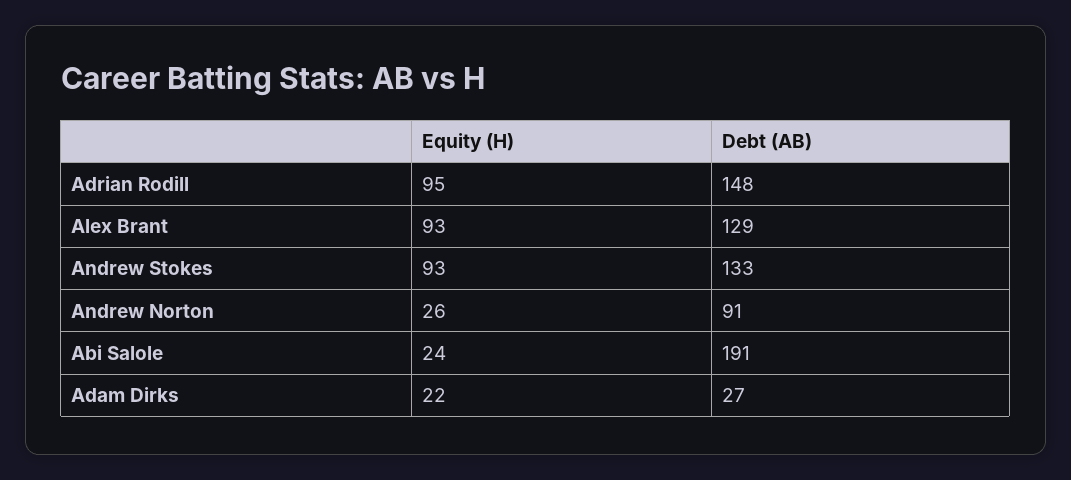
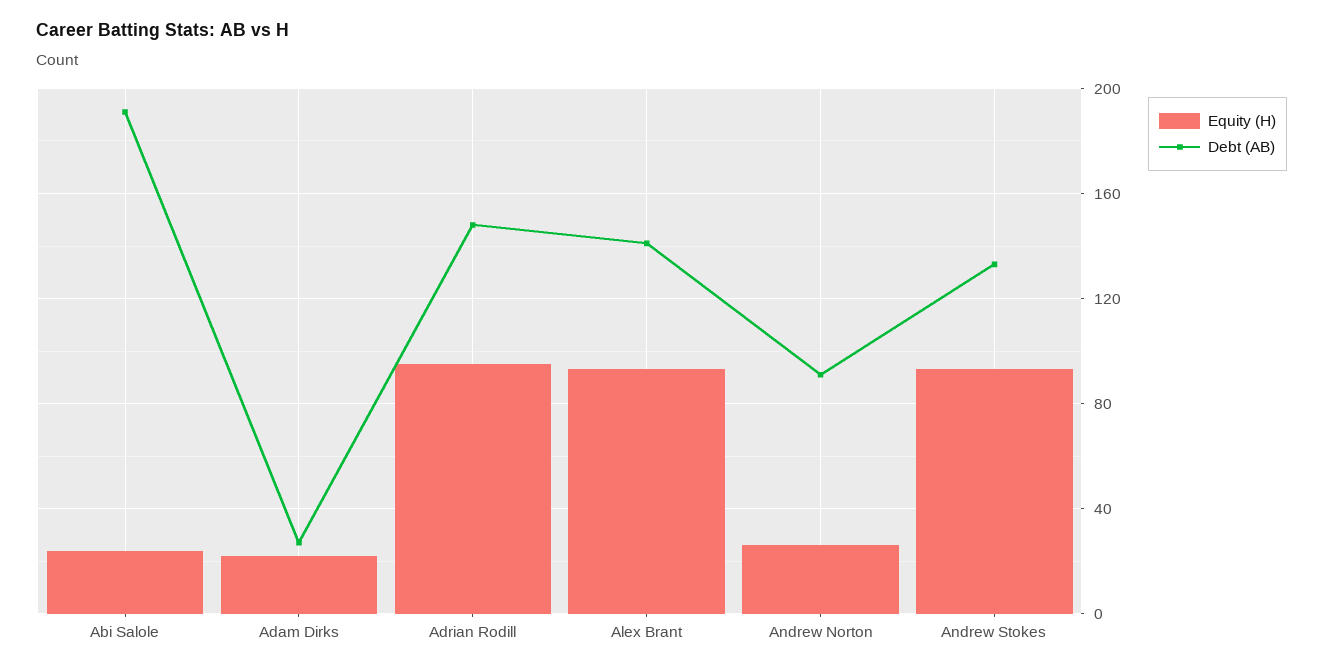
Debt (AB), Alex Brant: 129 -> 140

